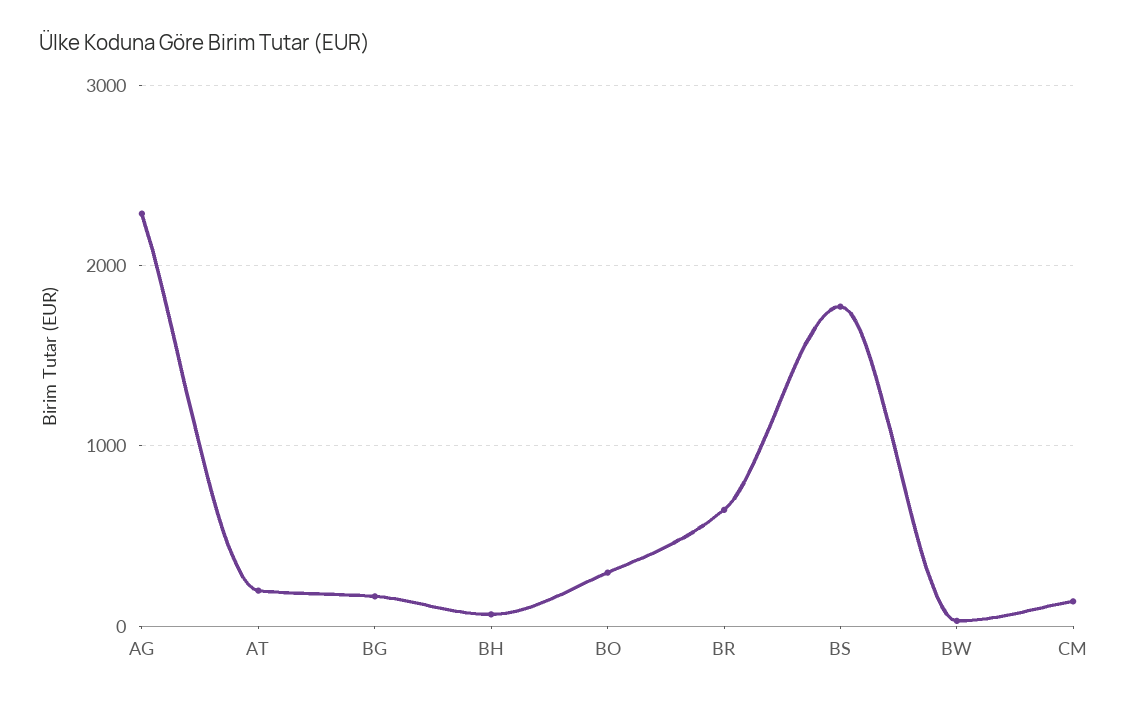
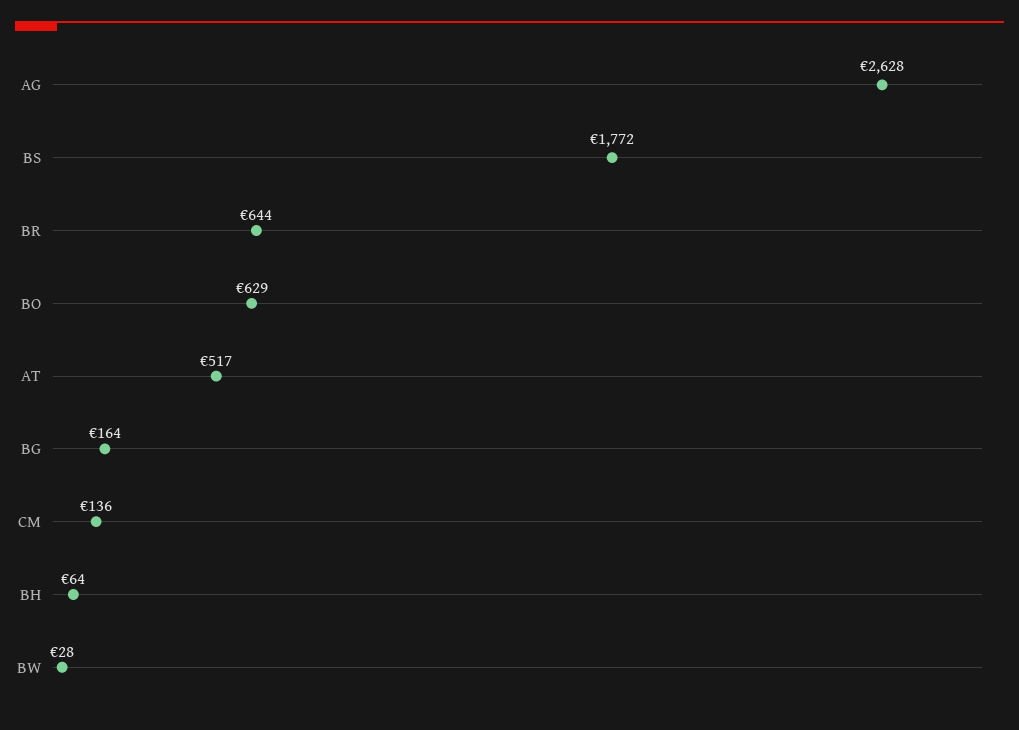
AG: 2300 -> 2628
AT: 200 -> 517
BO: 300 -> 629

